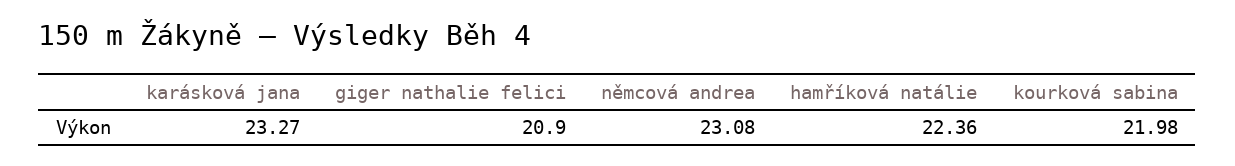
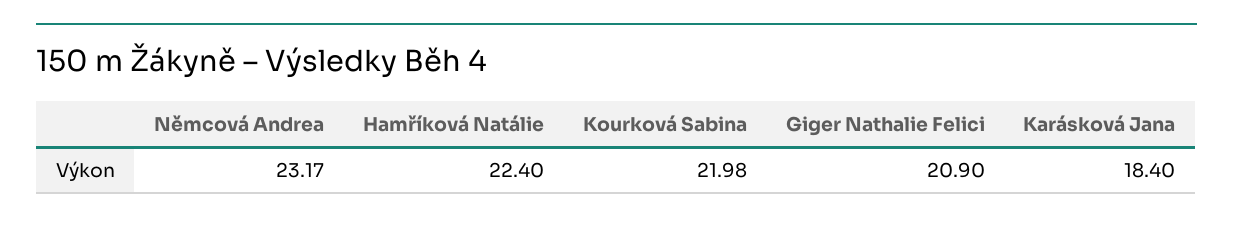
karásková jana: 23.27 -> 18.4
němcová andrea: 23.08 -> 23.17
hamříková natálie: 22.36 -> 22.4

